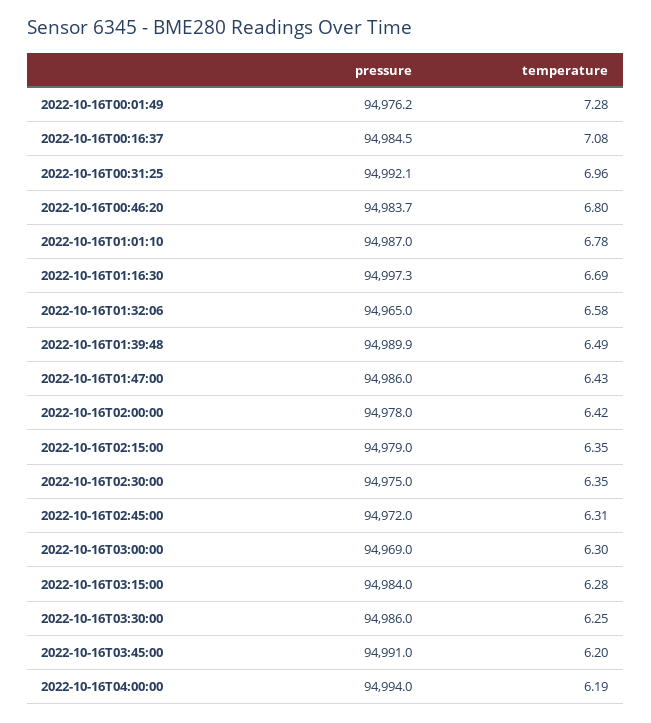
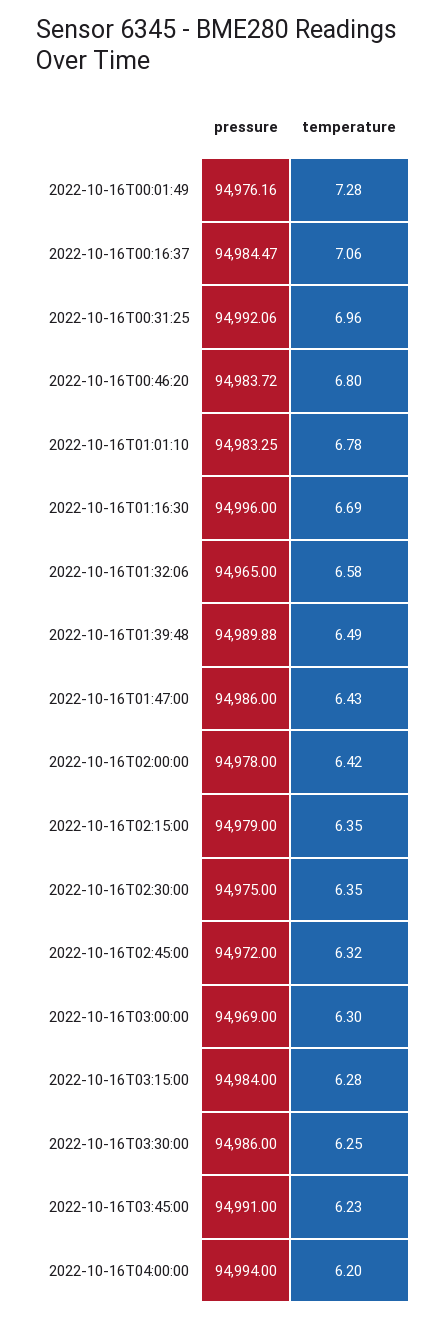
temperature, 2022-10-16T00:16:37: 7.08 -> 7.06
pressure, 2022-10-16T01:01:10: 94987 -> 94983.25
pressure, 2022-10-16T01:16:30: 94997.3 -> 94996
temperature, 2022-10-16T02:45:00: 6.31 -> 6.32
temperature, 2022-10-16T03:45:00: 6.2 -> 6.23
temperature, 2022-10-16T04:00:00: 6.19 -> 6.2

